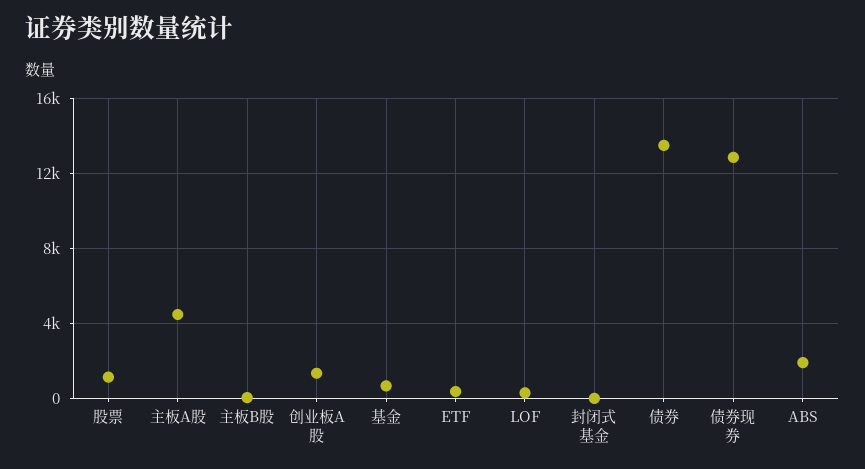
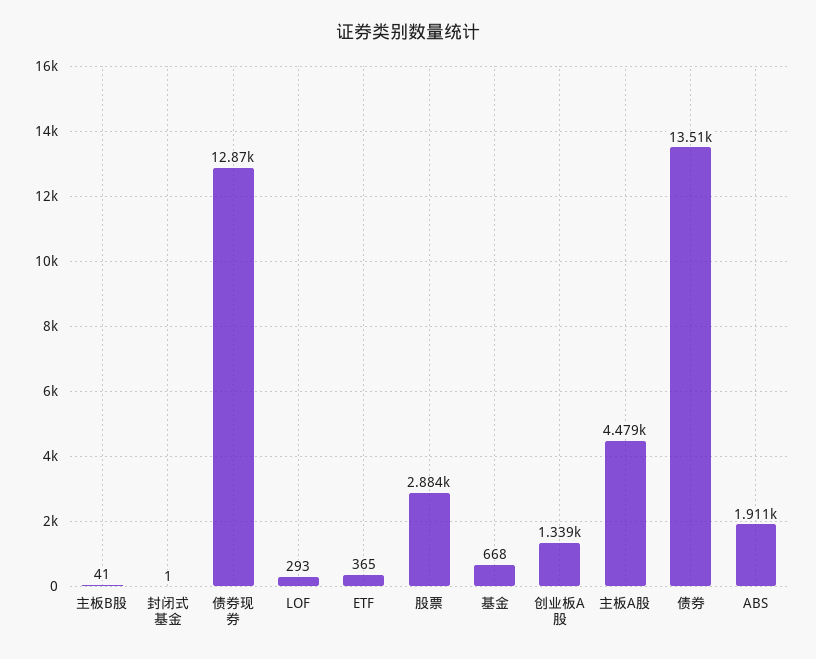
股票: 1000 -> 2884

